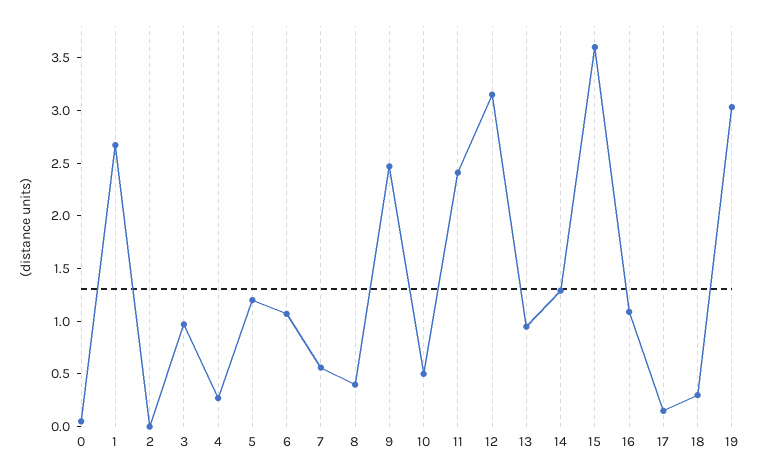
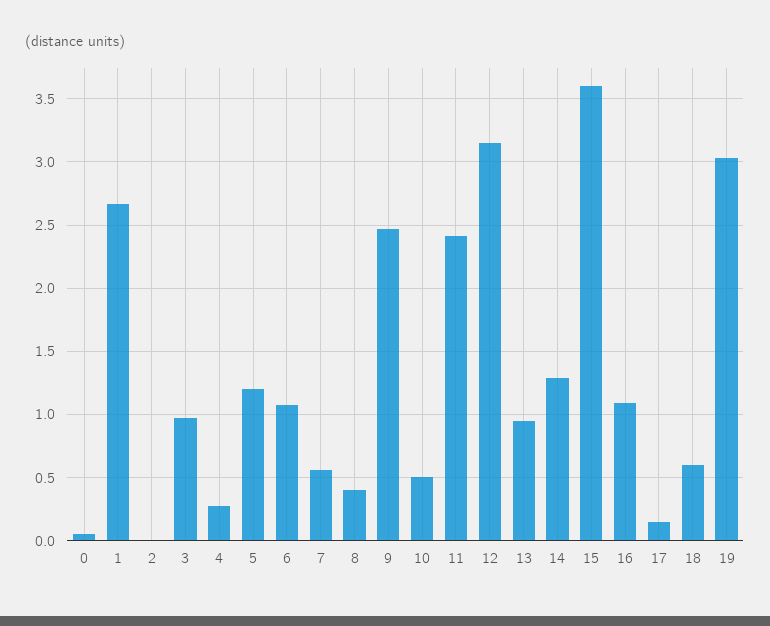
18: 0.3 -> 0.6

